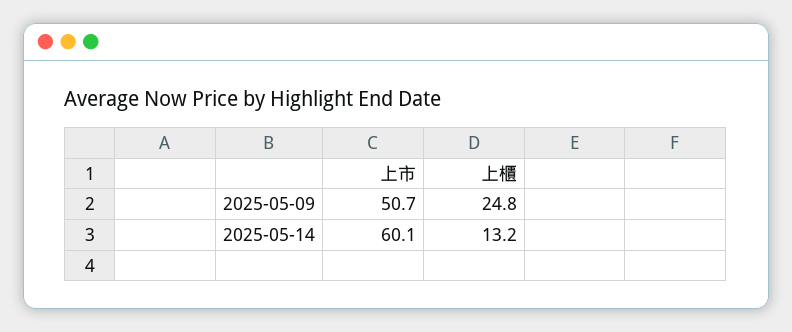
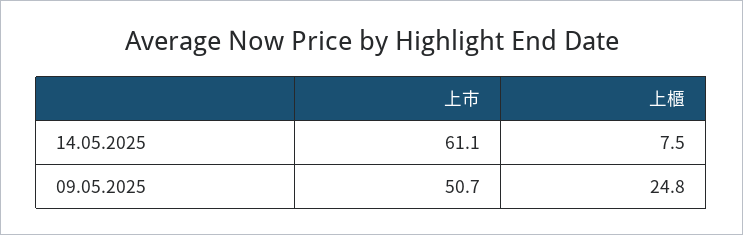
上市, 2025-05-14: 60.1 -> 61.1
上櫃, 2025-05-14: 13.2 -> 7.5

